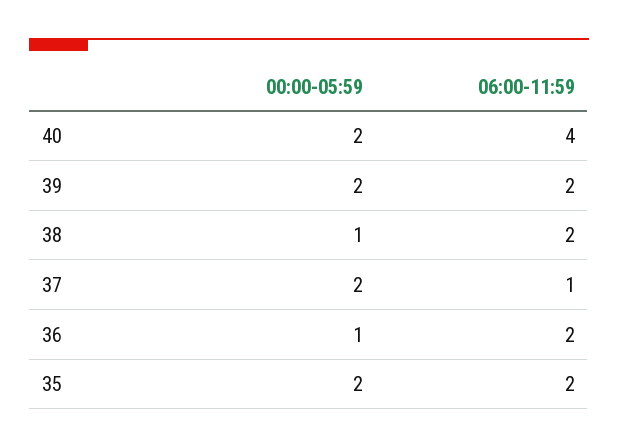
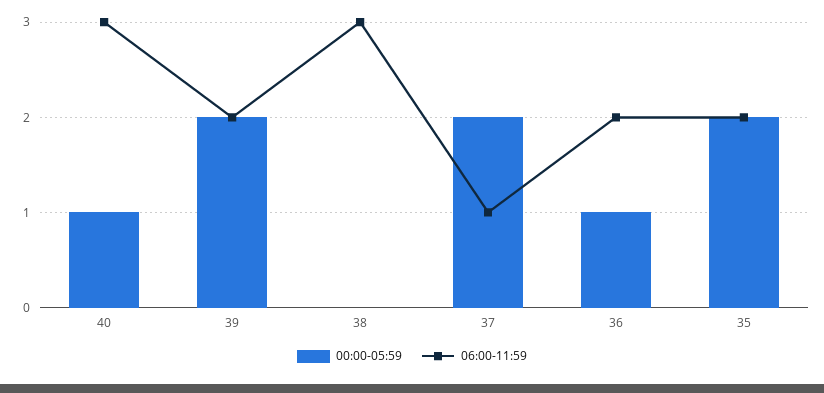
00:00-05:59, 40: 2 -> 1
06:00-11:59, 40: 4 -> 3
00:00-05:59, 38: 1 -> 0
06:00-11:59, 38: 2 -> 3

